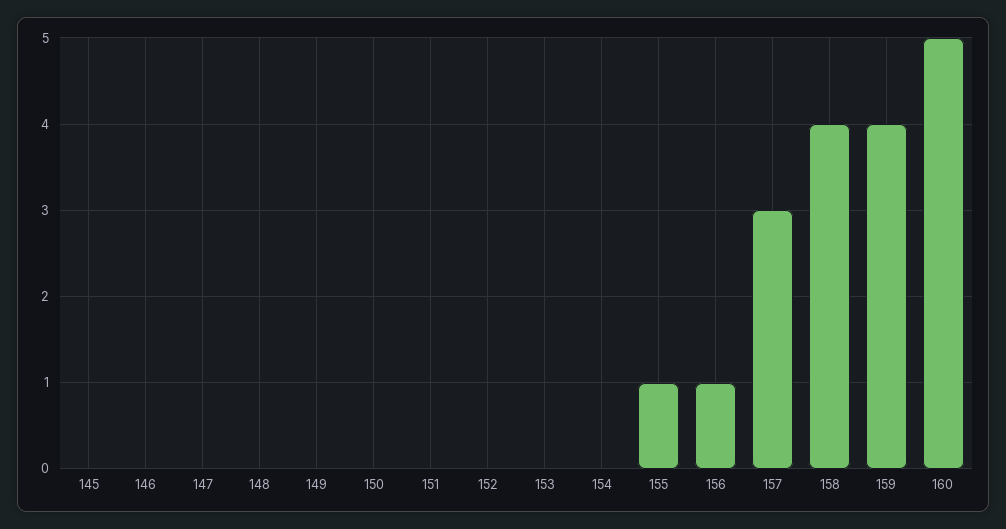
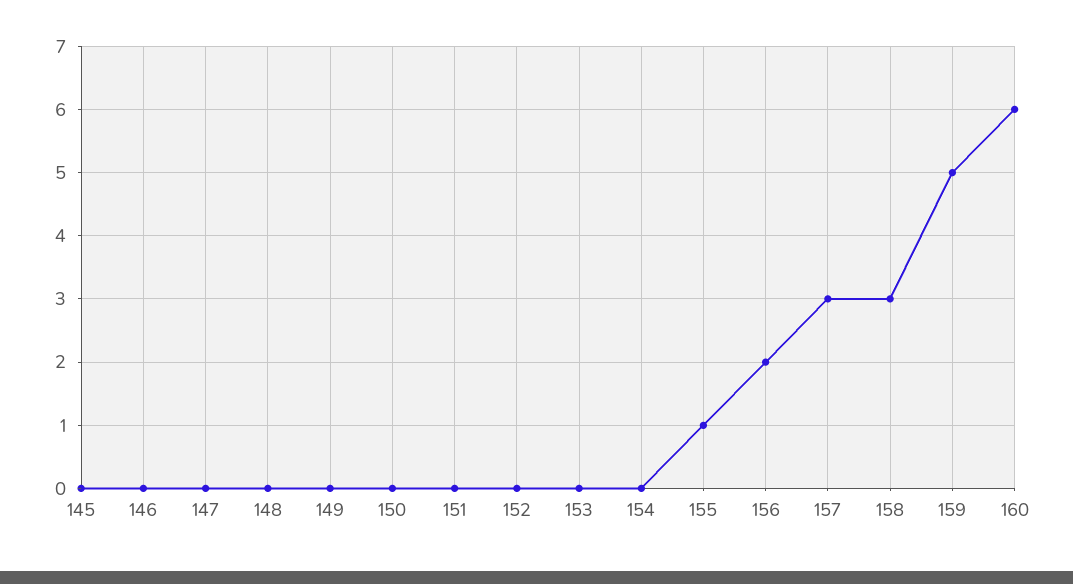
156: 1 -> 2
158: 4 -> 3
159: 4 -> 5
160: 5 -> 6

